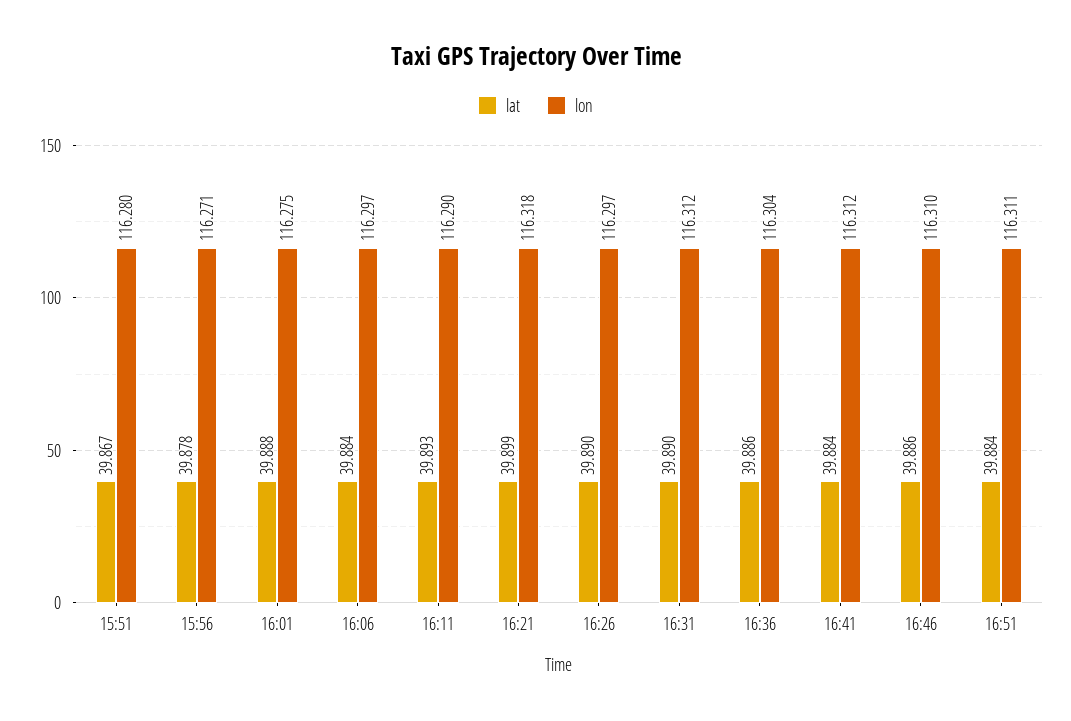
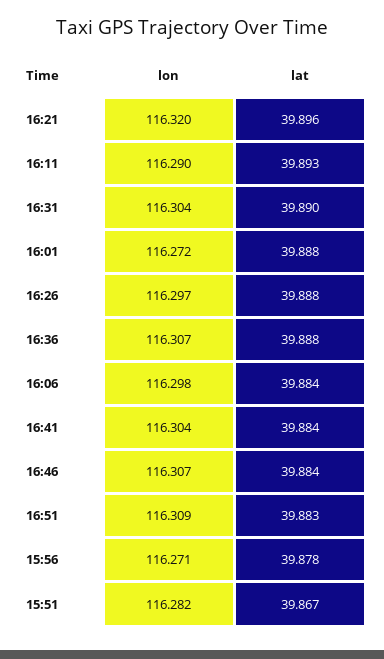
lon, 15:51: 116.28 -> 116.282
lon, 16:01: 116.275 -> 116.272
lon, 16:06: 116.297 -> 116.298
lat, 16:21: 39.899 -> 39.896
lon, 16:21: 116.318 -> 116.32
lat, 16:26: 39.89 -> 39.888
lon, 16:31: 116.312 -> 116.304
lat, 16:36: 39.886 -> 39.888
lon, 16:36: 116.304 -> 116.307
lon, 16:41: 116.312 -> 116.304
lat, 16:46: 39.886 -> 39.884
lon, 16:46: 116.31 -> 116.307
lat, 16:51: 39.884 -> 39.883
lon, 16:51: 116.311 -> 116.309

